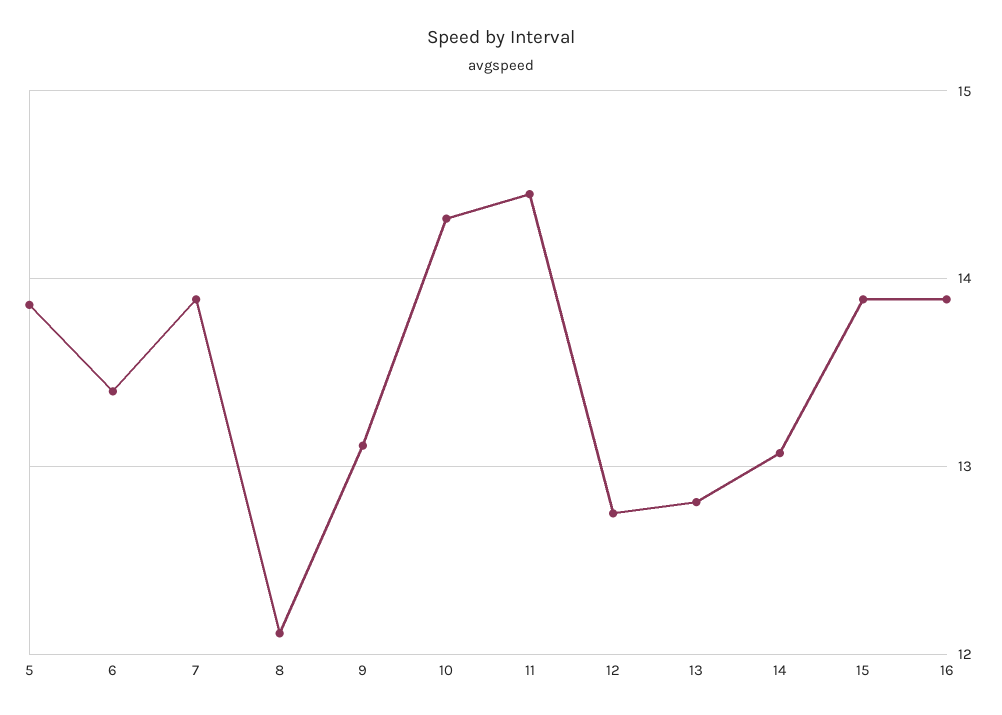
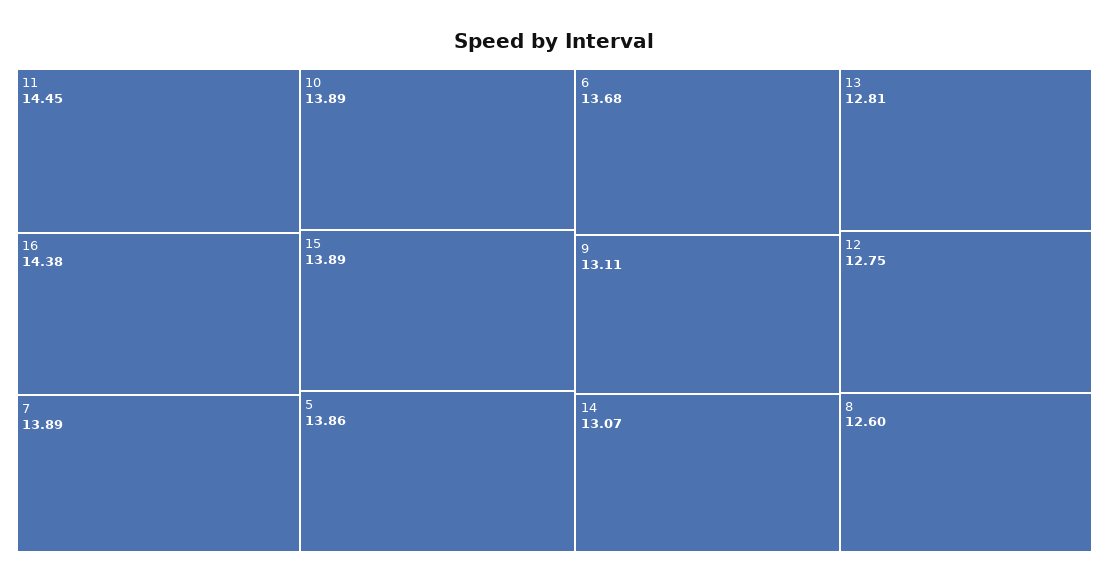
6: 13.4 -> 13.68
8: 12.1 -> 12.6
10: 14.3 -> 13.89
16: 13.9 -> 14.38

